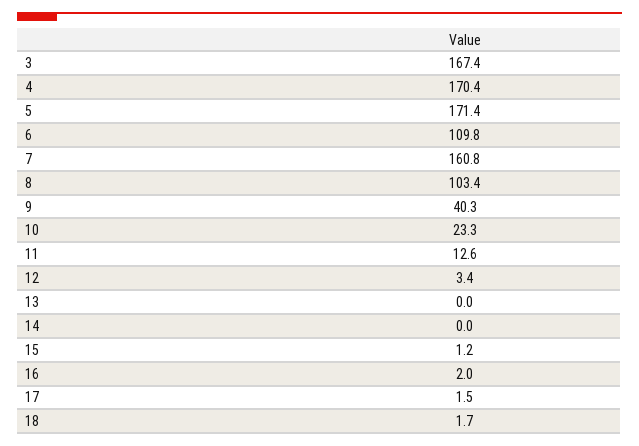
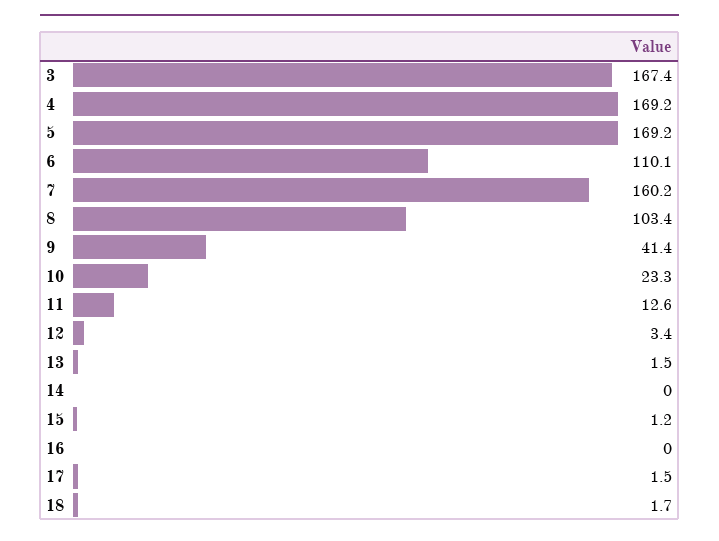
4: 170.4 -> 169.2
5: 171.4 -> 169.2
6: 109.8 -> 110.1
7: 160.8 -> 160.2
9: 40.3 -> 41.4
13: 0 -> 1.5
16: 2 -> 0

